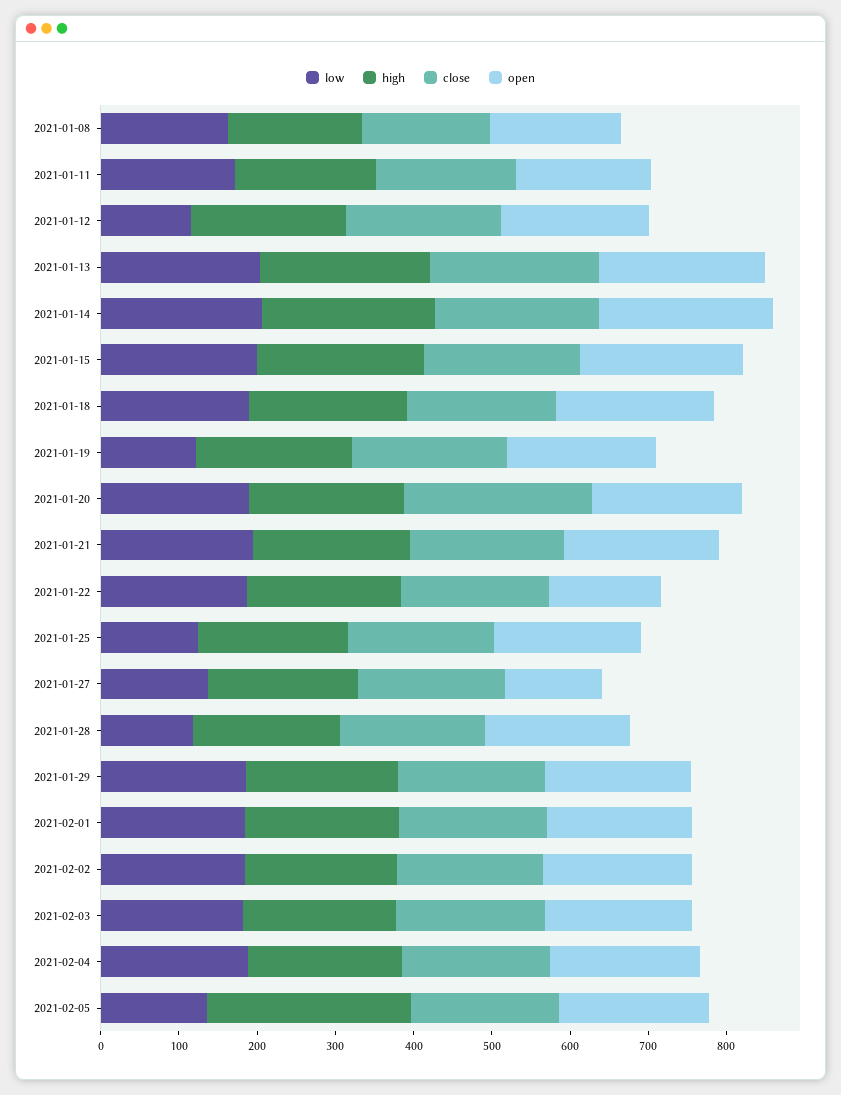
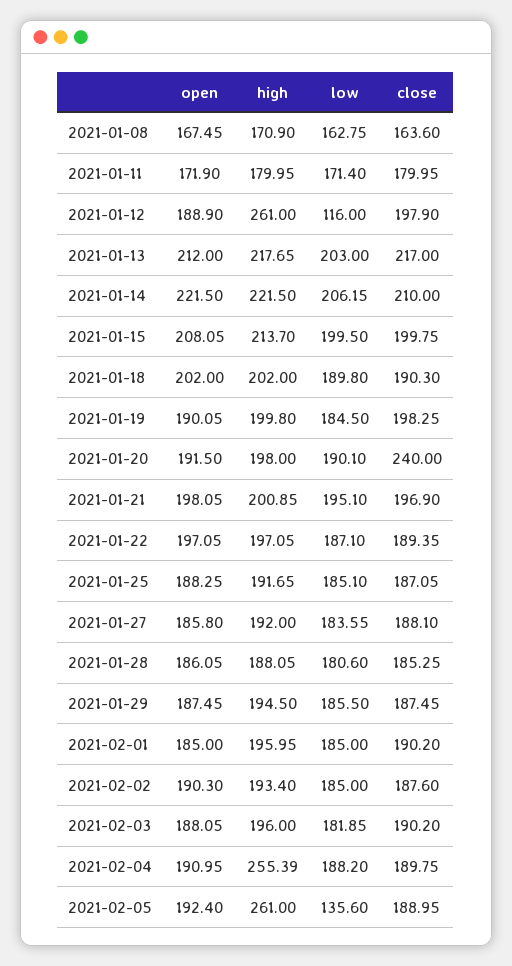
high, 2021-01-12: 200 -> 261
low, 2021-01-19: 120 -> 184.5
open, 2021-01-22: 140 -> 197.05
low, 2021-01-25: 120 -> 185.1
low, 2021-01-27: 140 -> 183.55
open, 2021-01-27: 120 -> 185.8
low, 2021-01-28: 120 -> 180.6
high, 2021-02-04: 200 -> 255.39

